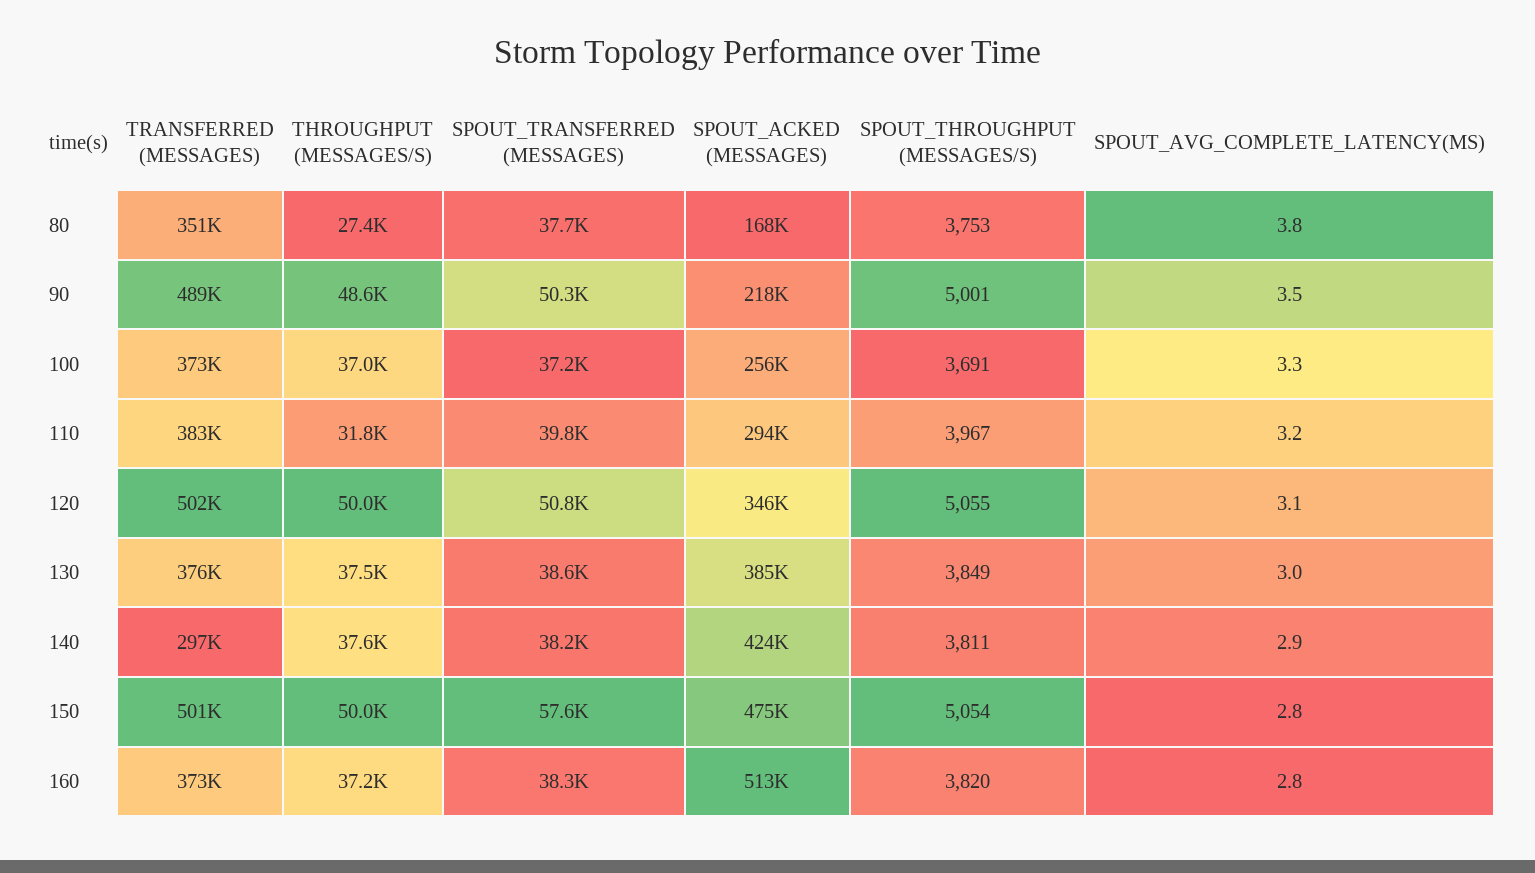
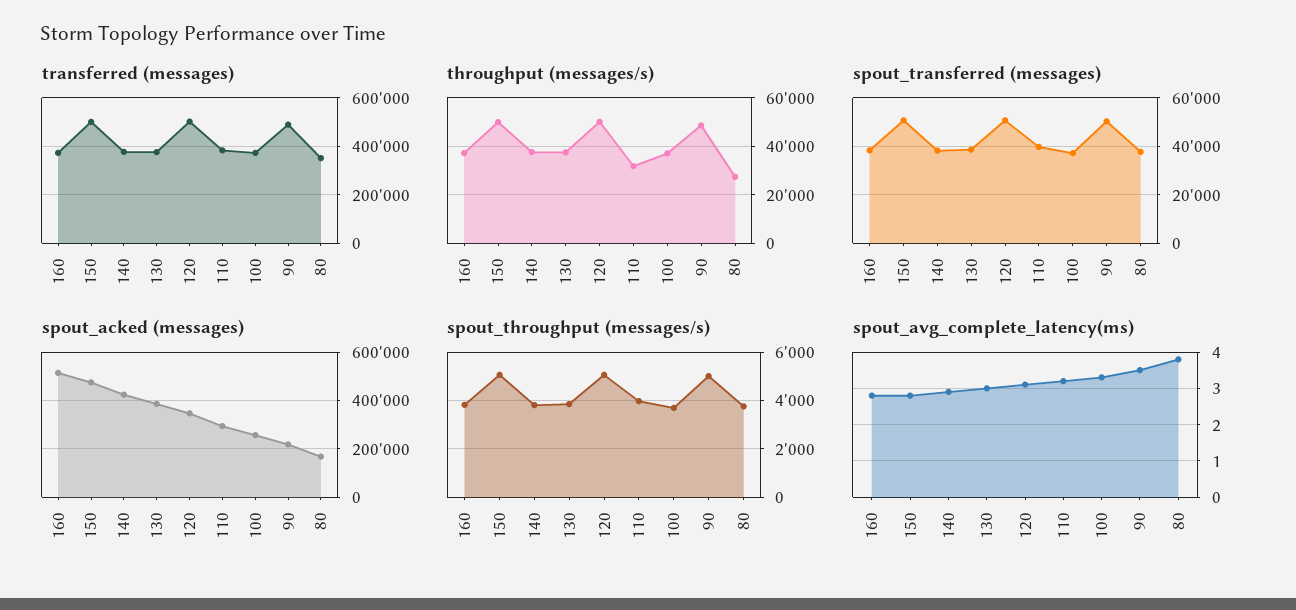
TRANSFERRED (MESSAGES), 140: 297000 -> 375000
SPOUT_TRANSFERRED (MESSAGES), 150: 57600 -> 50000

